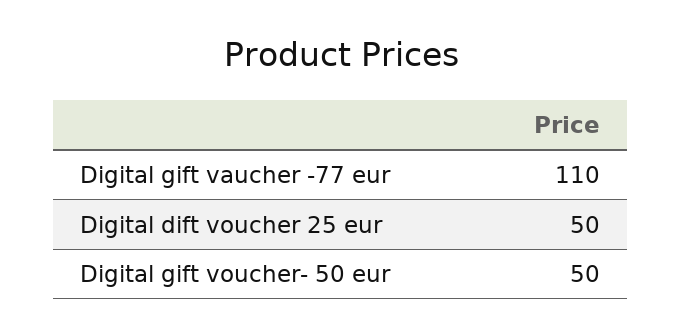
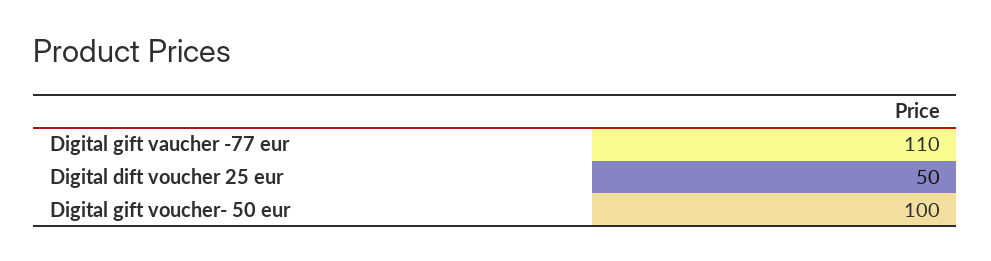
Digital gift voucher- 50 eur: 50 -> 100

